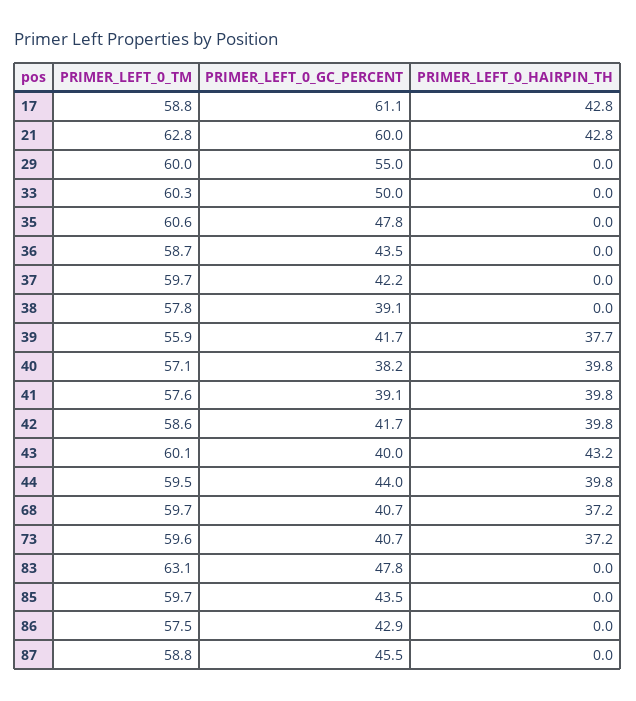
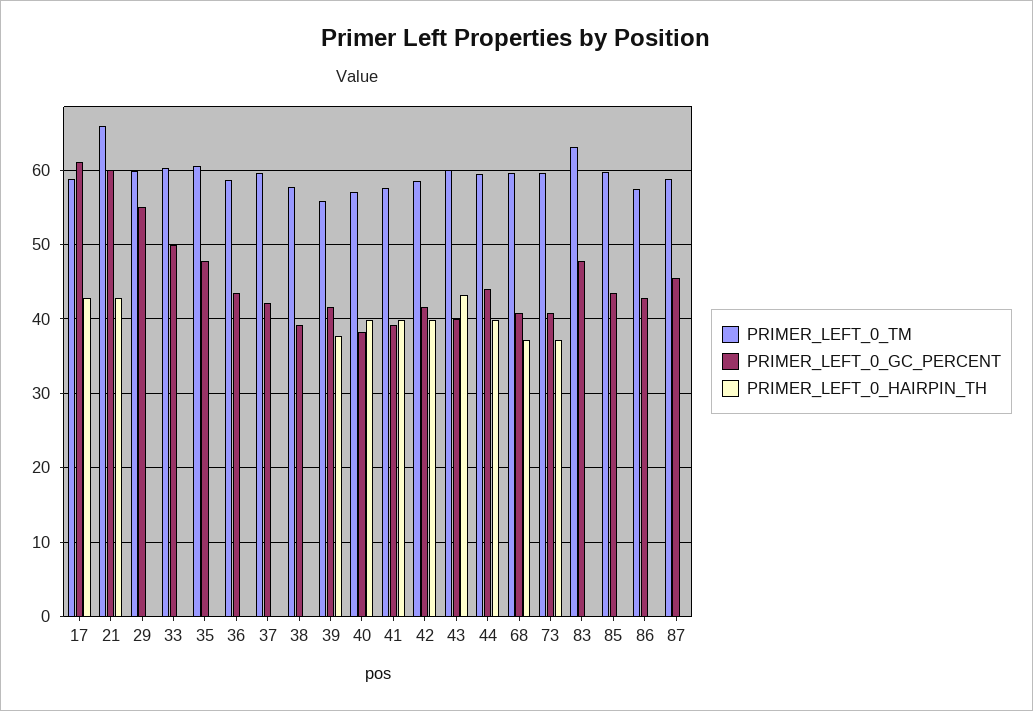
PRIMER_LEFT_0_TM, 21: 62.8 -> 66

